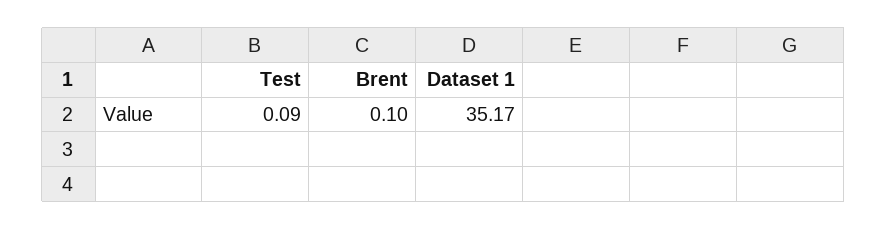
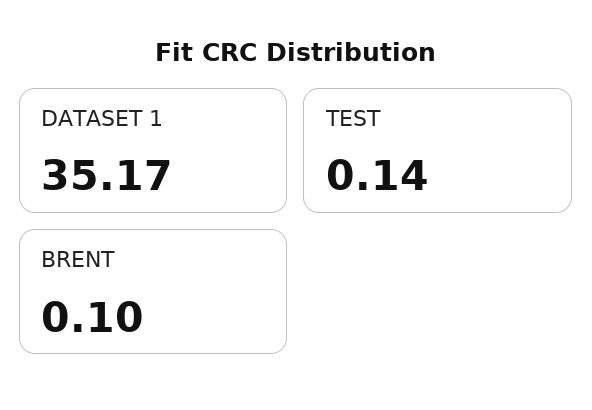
Test: 0.09 -> 0.14

